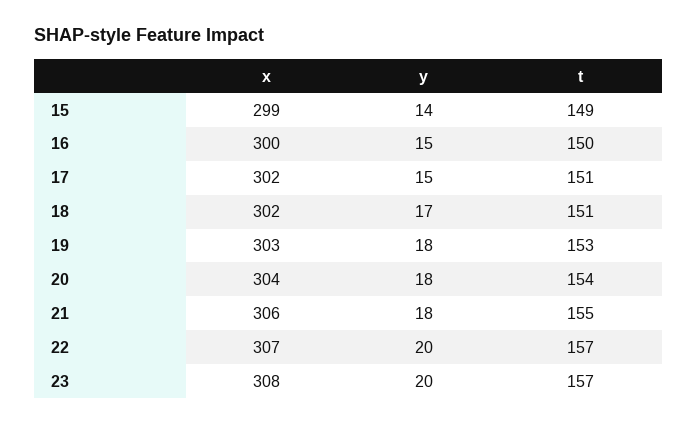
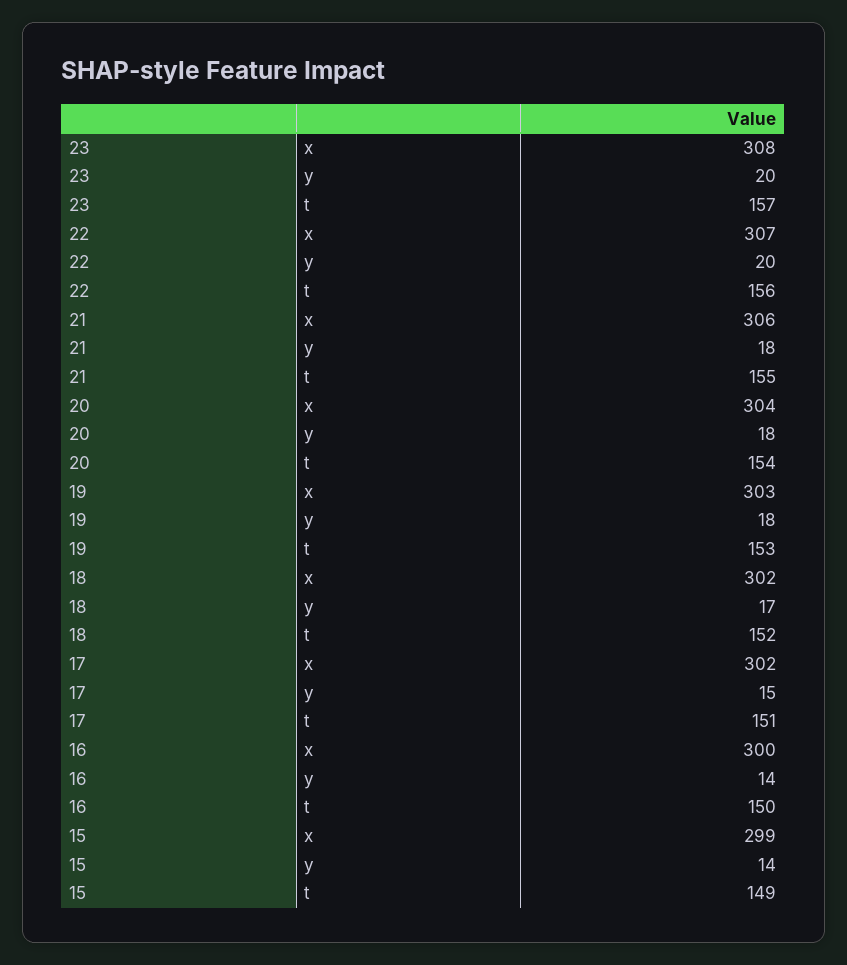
y, 16: 15 -> 14
t, 18: 151 -> 152
t, 22: 157 -> 156

